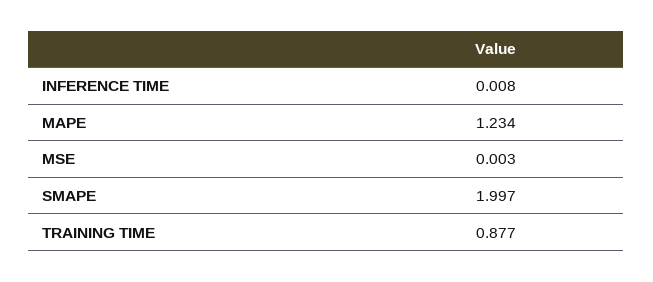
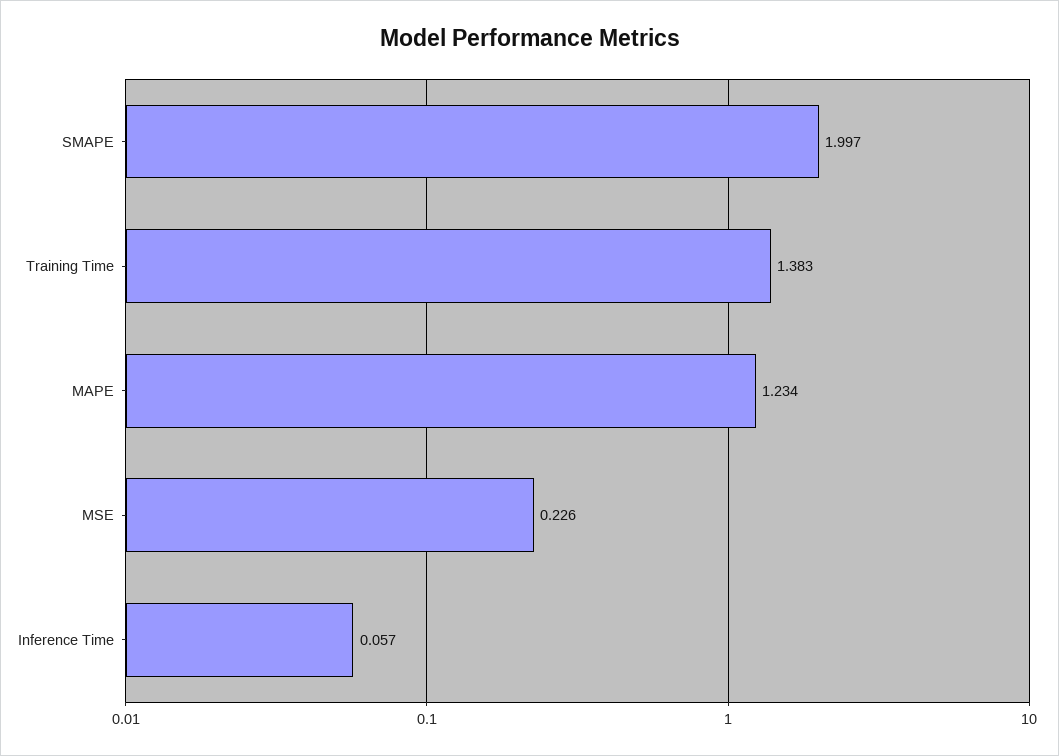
INFERENCE TIME: 0.008 -> 0.057
MSE: 0.003 -> 0.226
TRAINING TIME: 0.877 -> 1.383

